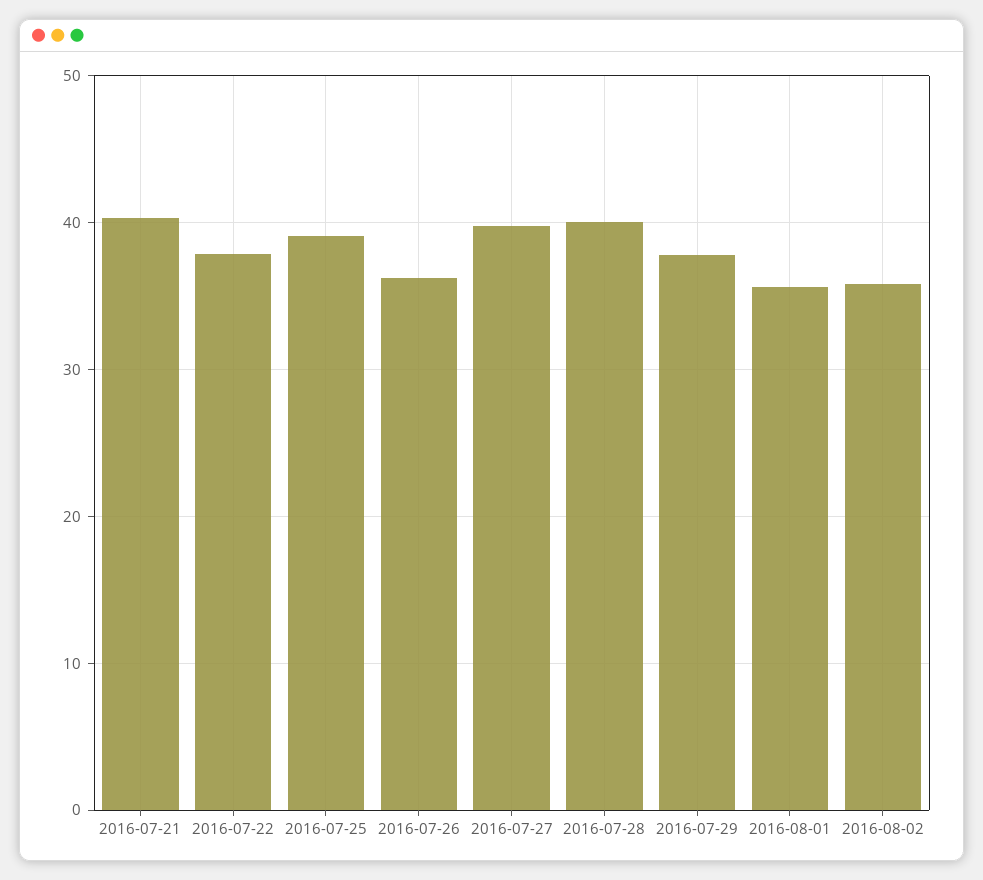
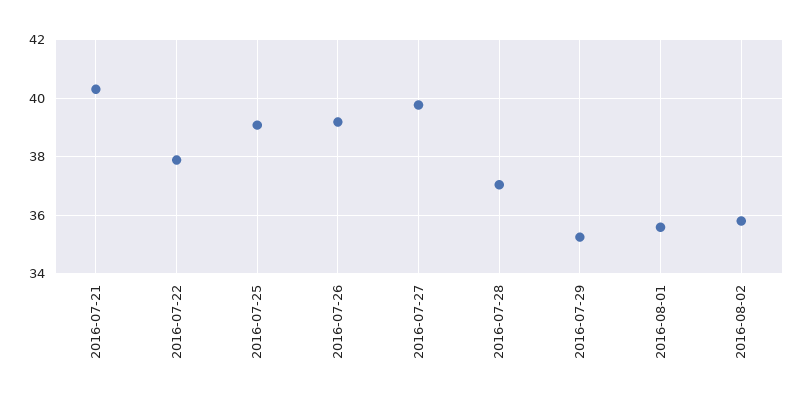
2016-07-26: 36 -> 39.25
2016-07-28: 40 -> 37
2016-07-29: 38 -> 35.25

